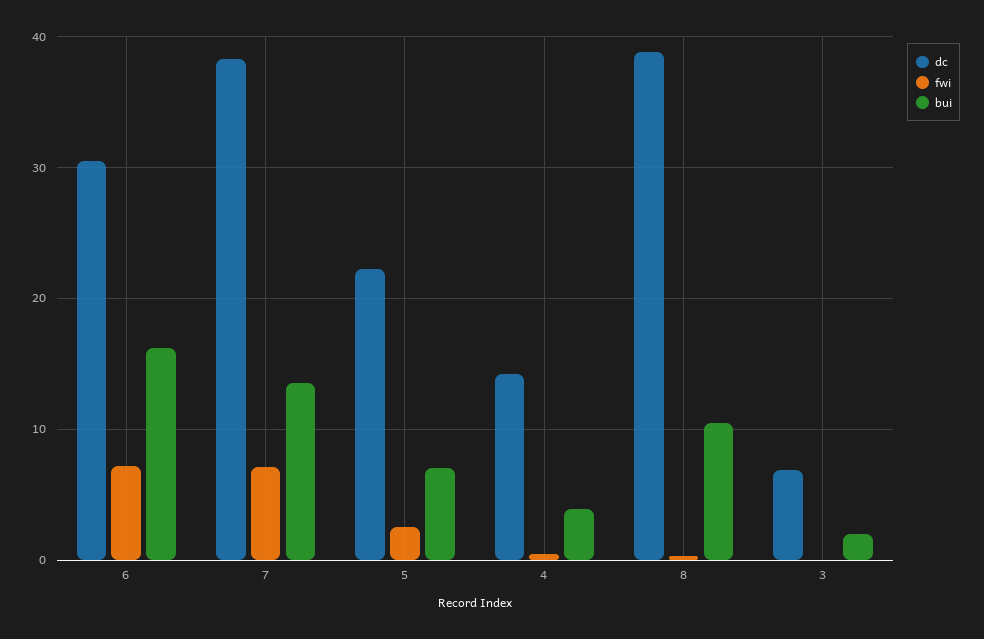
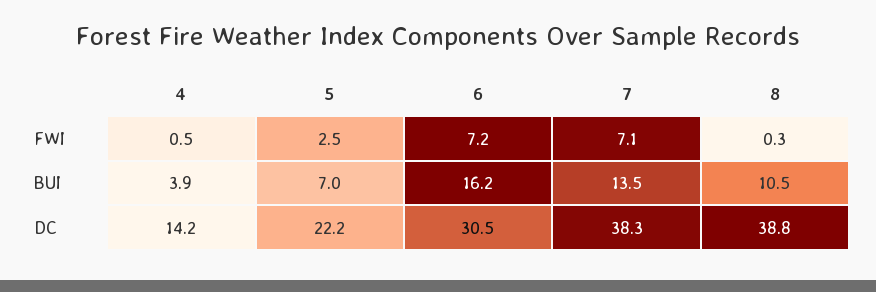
dc, 3: 7 -> none
fwi, 3: 0 -> none
bui, 3: 2 -> none

